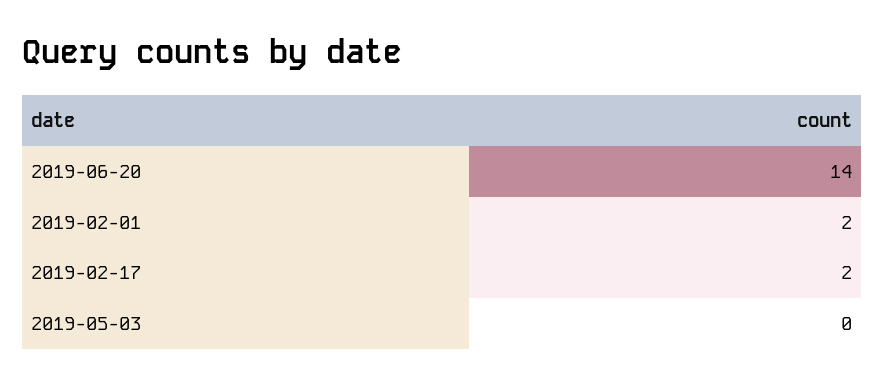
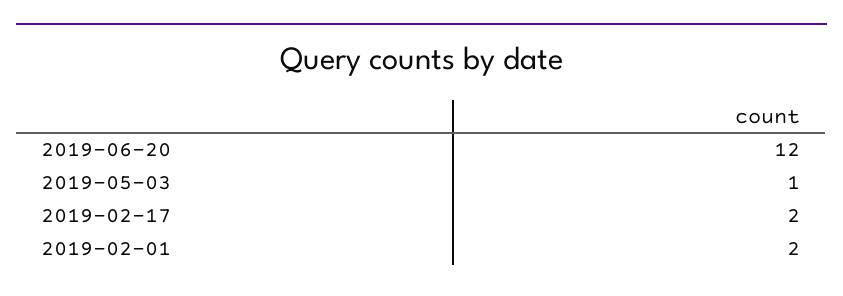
2019-06-20: 14 -> 12
2019-05-03: 0 -> 1

